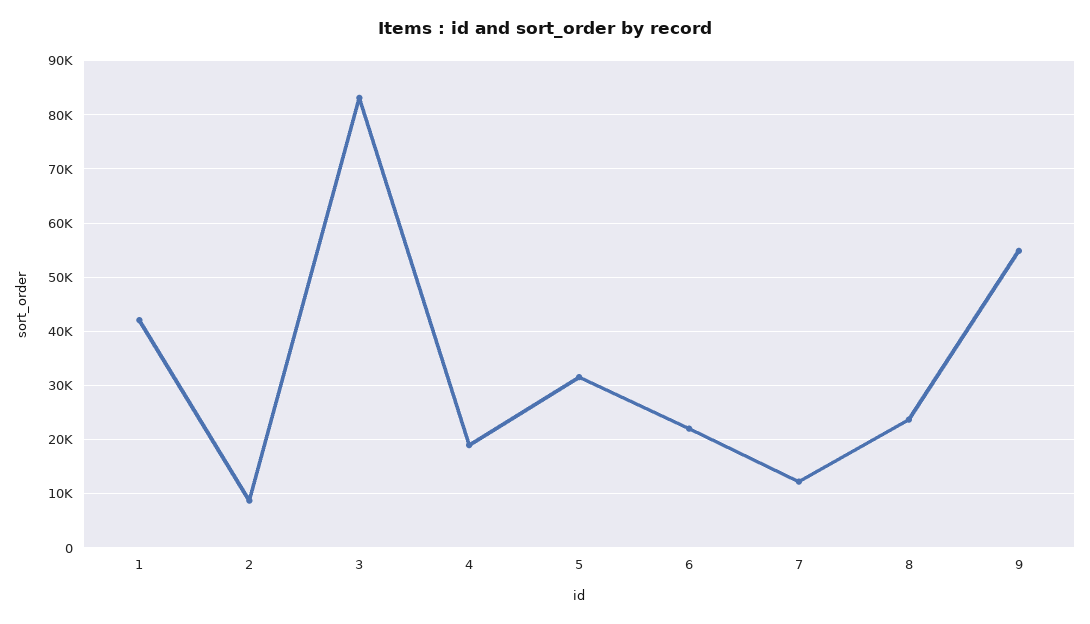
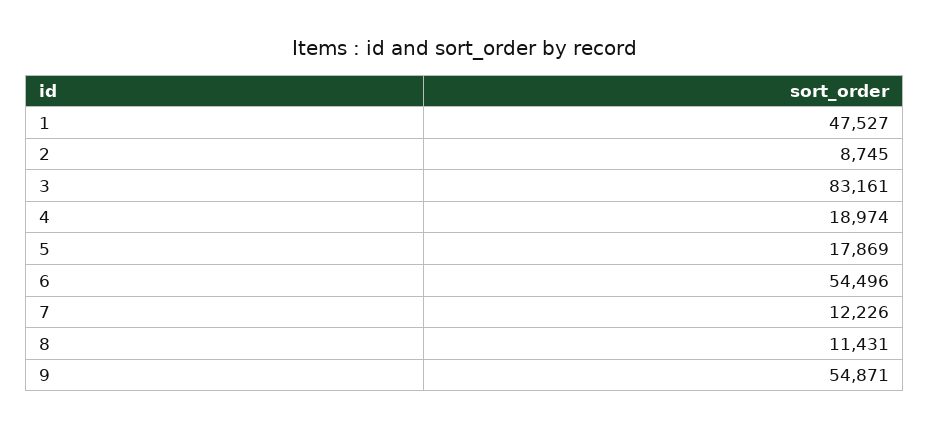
1: 42000 -> 47527
5: 32000 -> 17869
6: 22000 -> 54496
8: 24000 -> 11431

